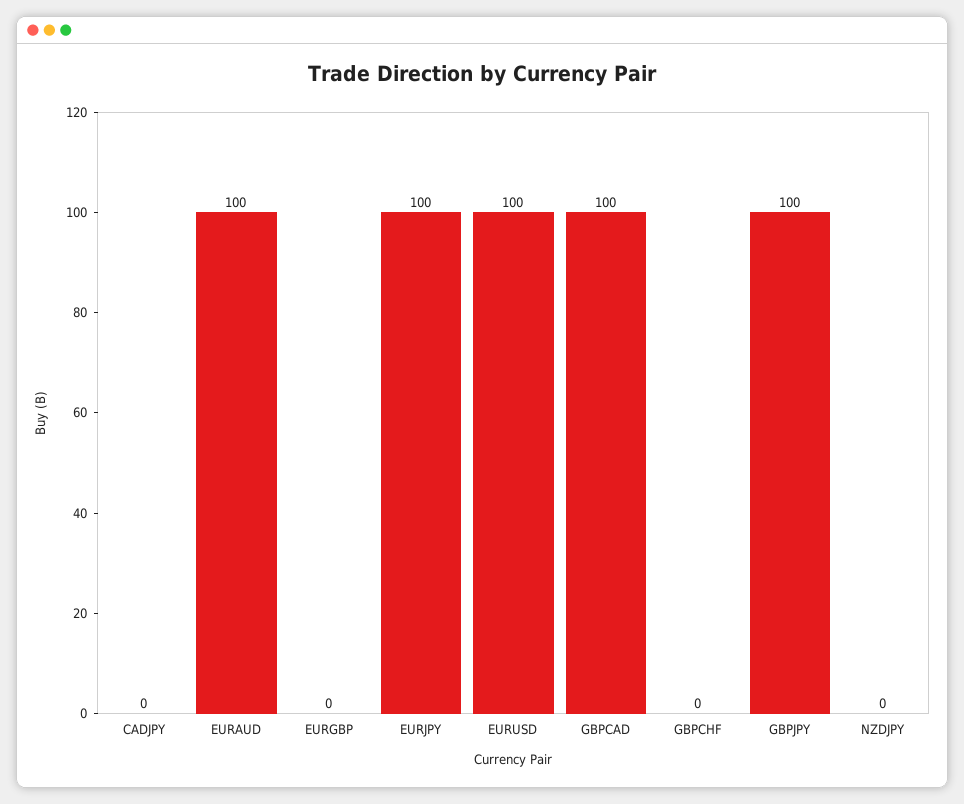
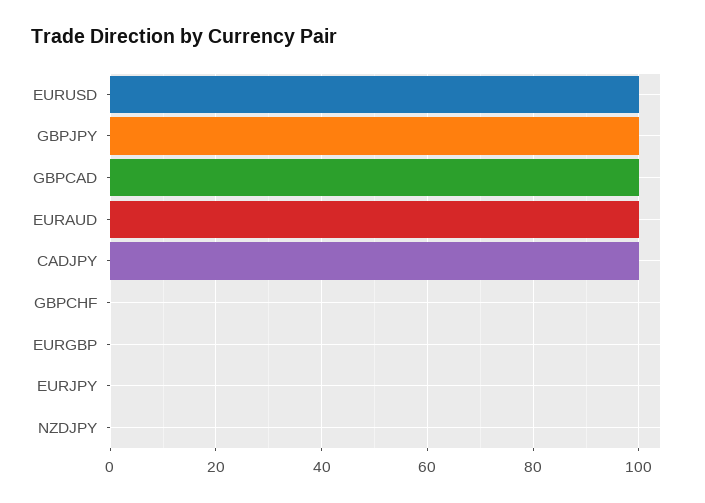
CADJPY: 0 -> 100
EURJPY: 100 -> 0

